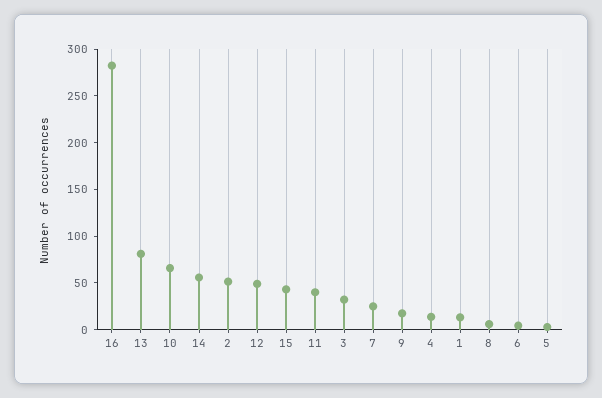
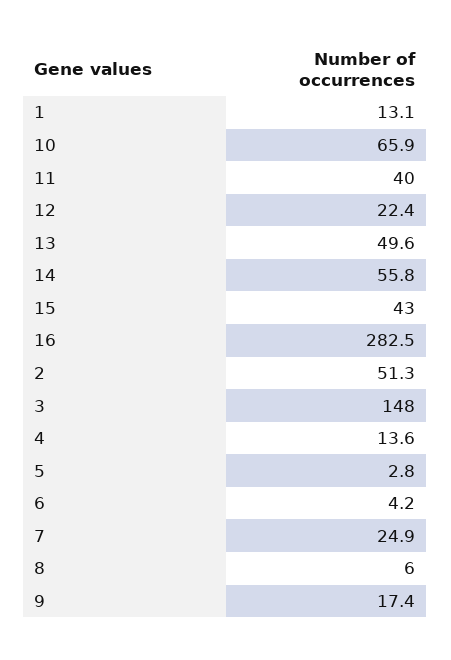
13: 80 -> 49.6
12: 50 -> 22.4
3: 30 -> 148

